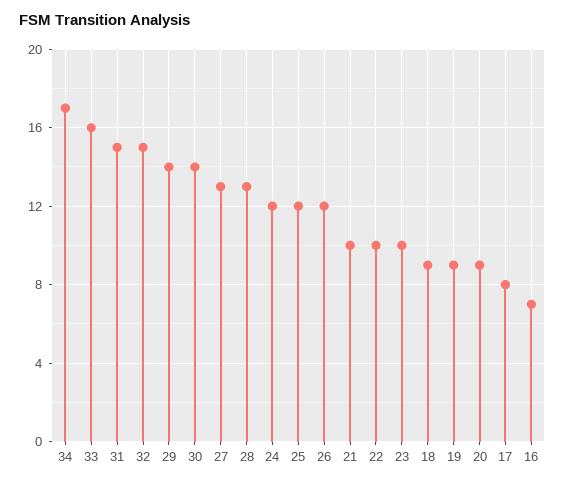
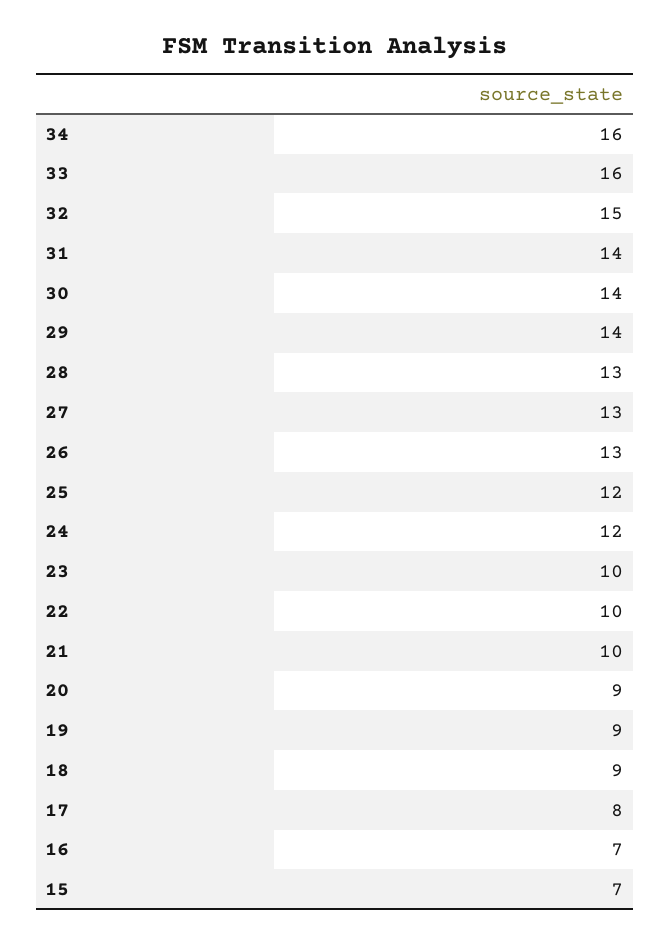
34: 17 -> 16
31: 15 -> 14
26: 12 -> 13
15: none -> 7

